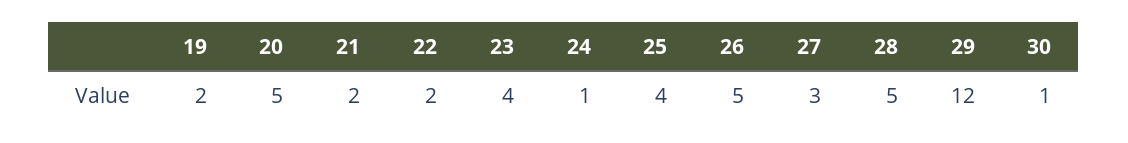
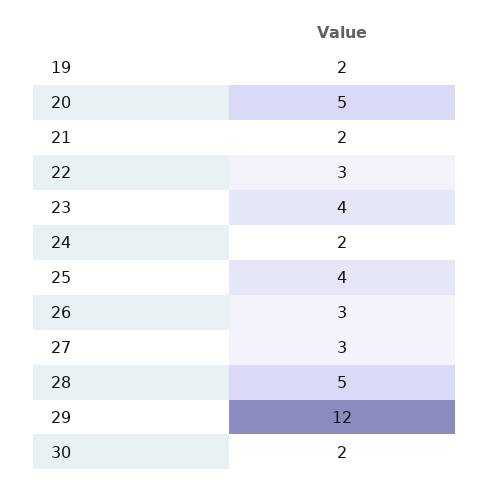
22: 2 -> 3
24: 1 -> 2
26: 5 -> 3
30: 1 -> 2

